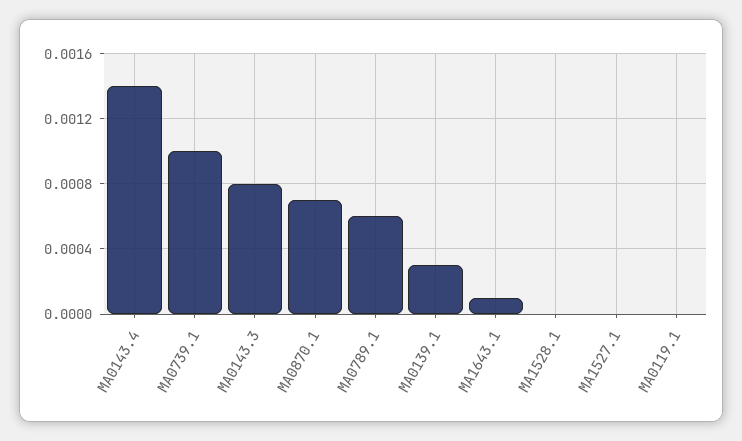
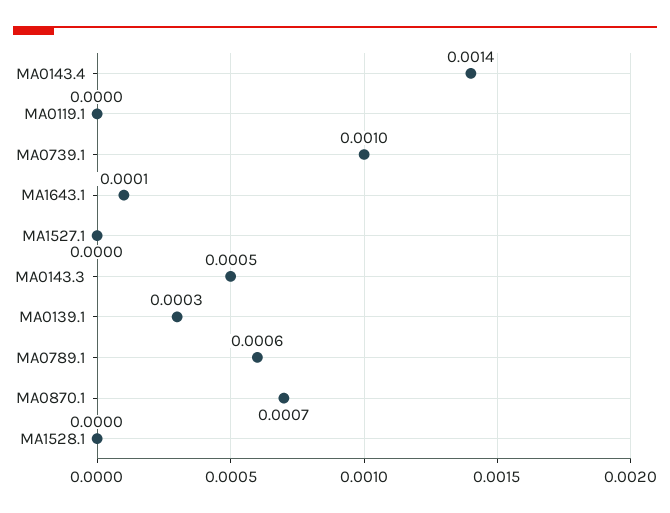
MA0143.3: 0.0008 -> 0.0005

